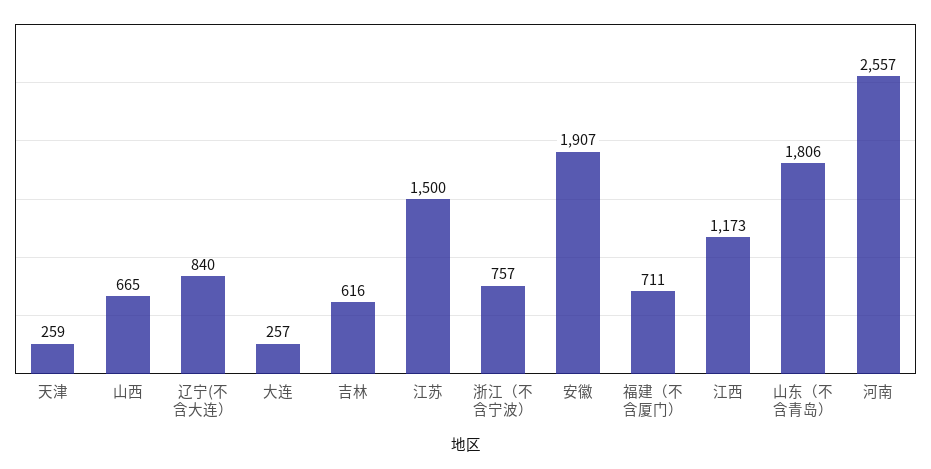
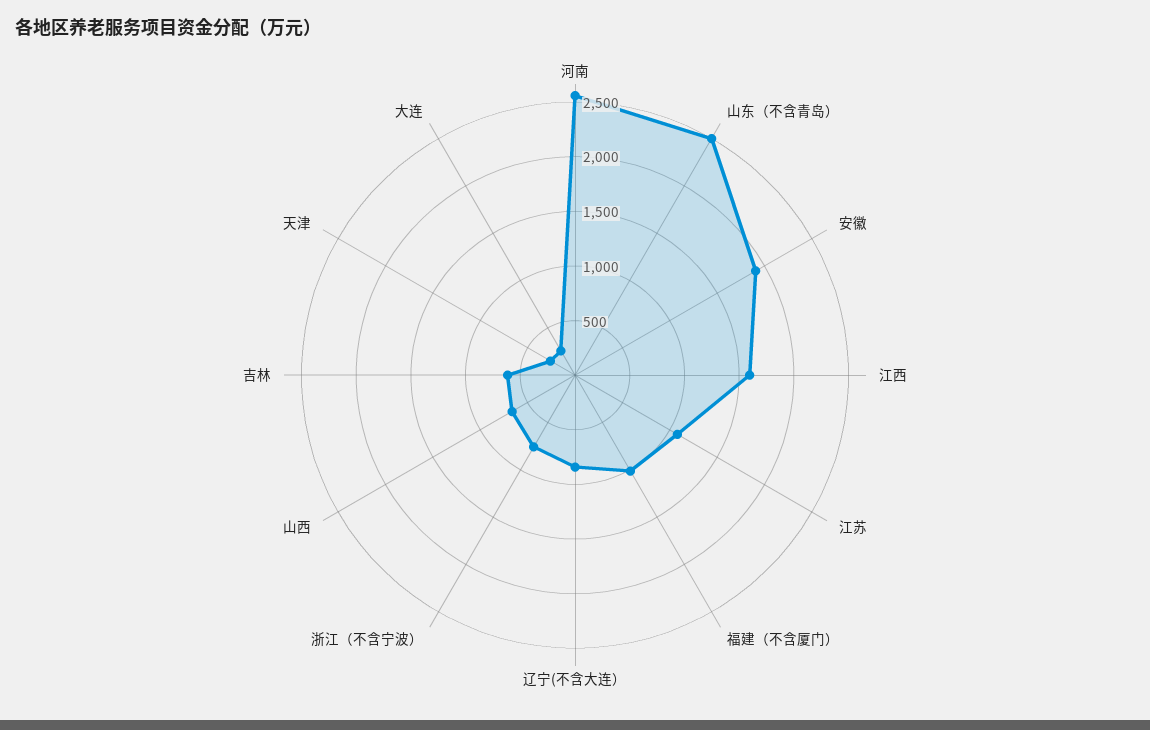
江苏: 1500 -> 1100
福建（不含厦门）: 711 -> 1000
江西: 1173 -> 1600
山东（不含青岛）: 1806 -> 2500

